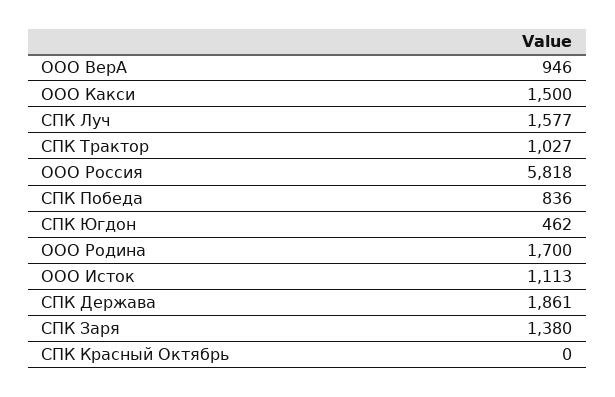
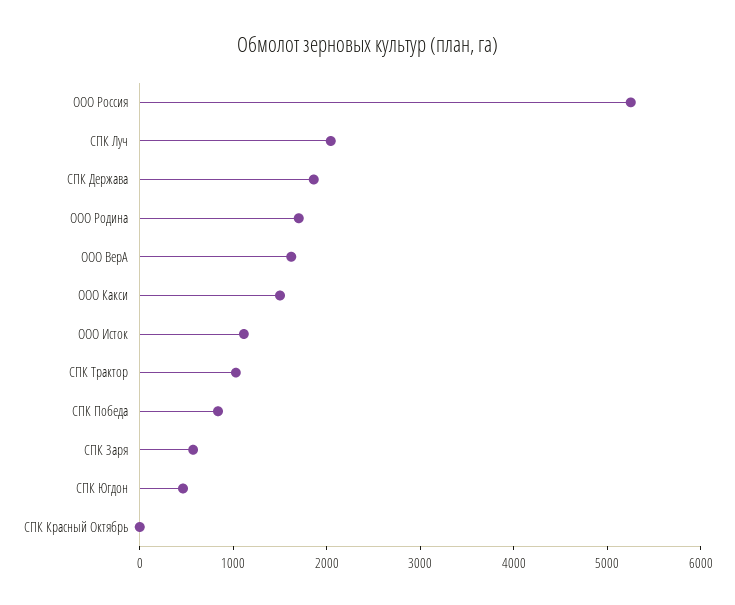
ООО ВерА: 946 -> 1600
СПК Луч: 1577 -> 2000
ООО Россия: 5818 -> 5200
СПК Заря: 1380 -> 600

